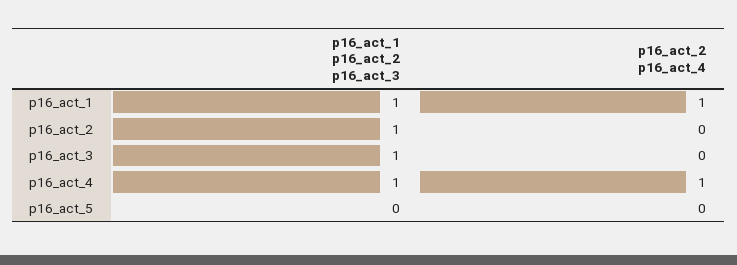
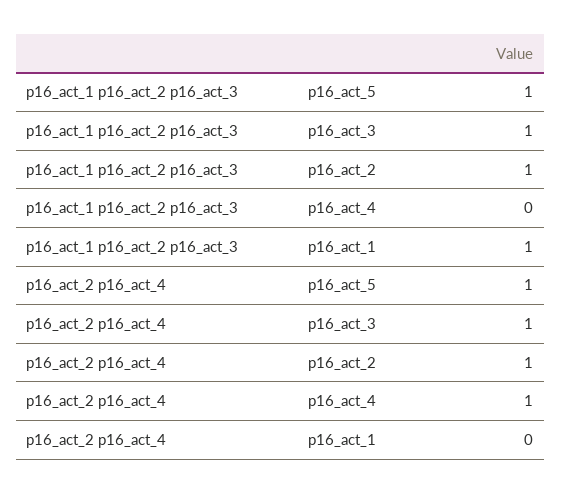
p16_act_2 p16_act_4, p16_act_1: 1 -> 0
p16_act_2 p16_act_4, p16_act_2: 0 -> 1
p16_act_2 p16_act_4, p16_act_3: 0 -> 1
p16_act_1 p16_act_2 p16_act_3, p16_act_4: 1 -> 0
p16_act_1 p16_act_2 p16_act_3, p16_act_5: 0 -> 1
p16_act_2 p16_act_4, p16_act_5: 0 -> 1

